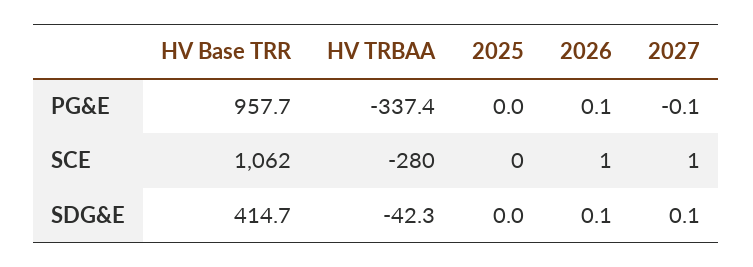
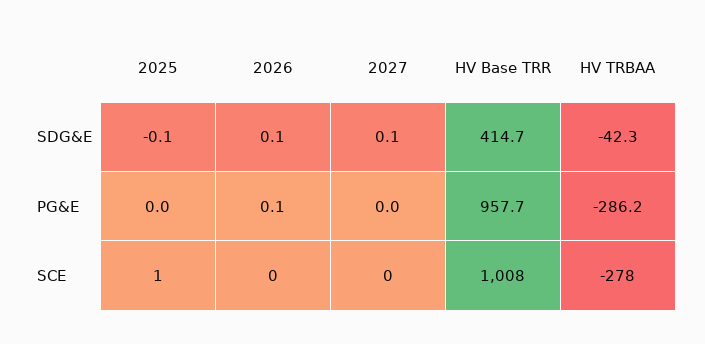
HV TRBAA, PG&E: -337.4 -> -286.2
2027, PG&E: -0.1 -> 0
HV Base TRR, SCE: 1062 -> 1008
HV TRBAA, SCE: -280 -> -278
2025, SCE: 0 -> 1
2026, SCE: 1 -> 0
2027, SCE: 1 -> 0
2025, SDG&E: 0 -> -0.1

